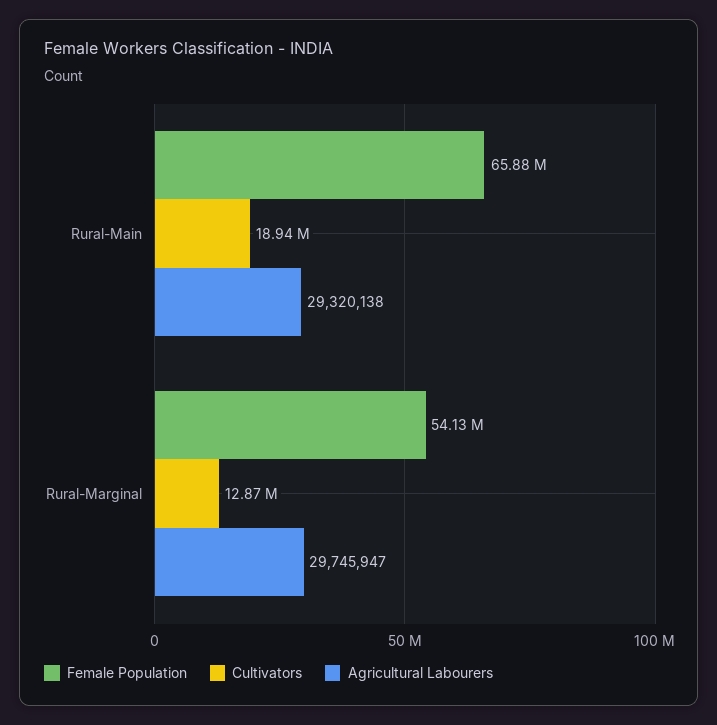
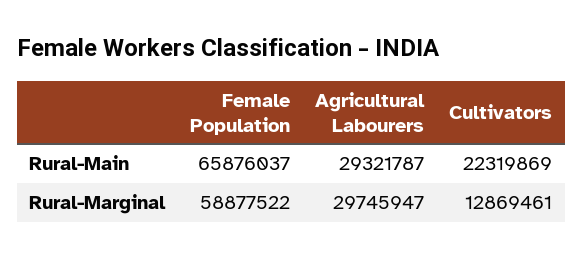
Cultivators, Rural-Main: 18940000 -> 22319869
Agricultural Labourers, Rural-Main: 29320138 -> 29321787
Female Population, Rural-Marginal: 54130000 -> 58877522

